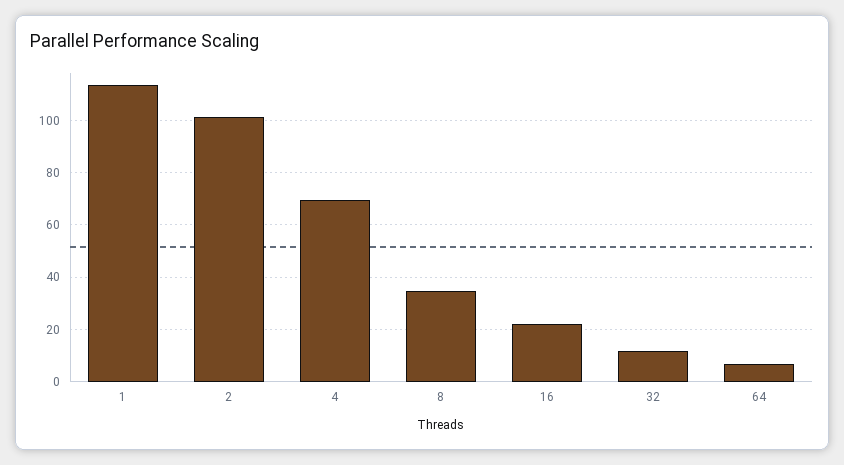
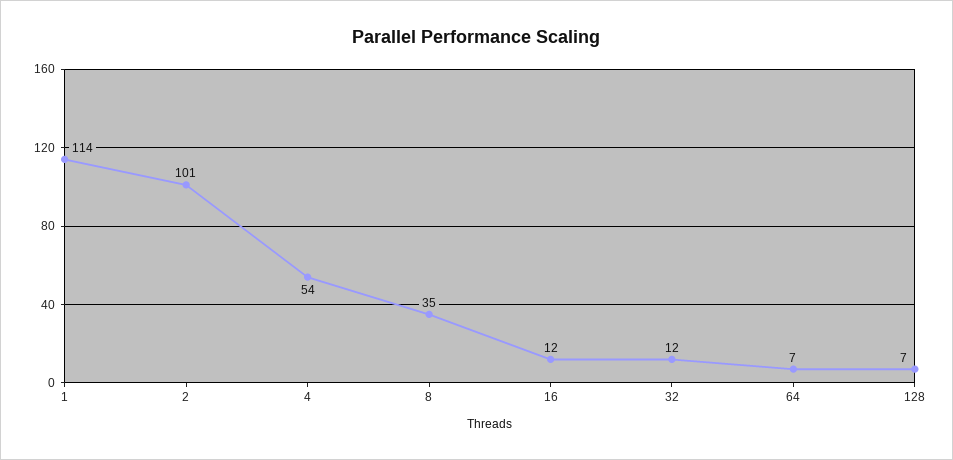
4: 70 -> 54
16: 22.5 -> 12
128: none -> 7

